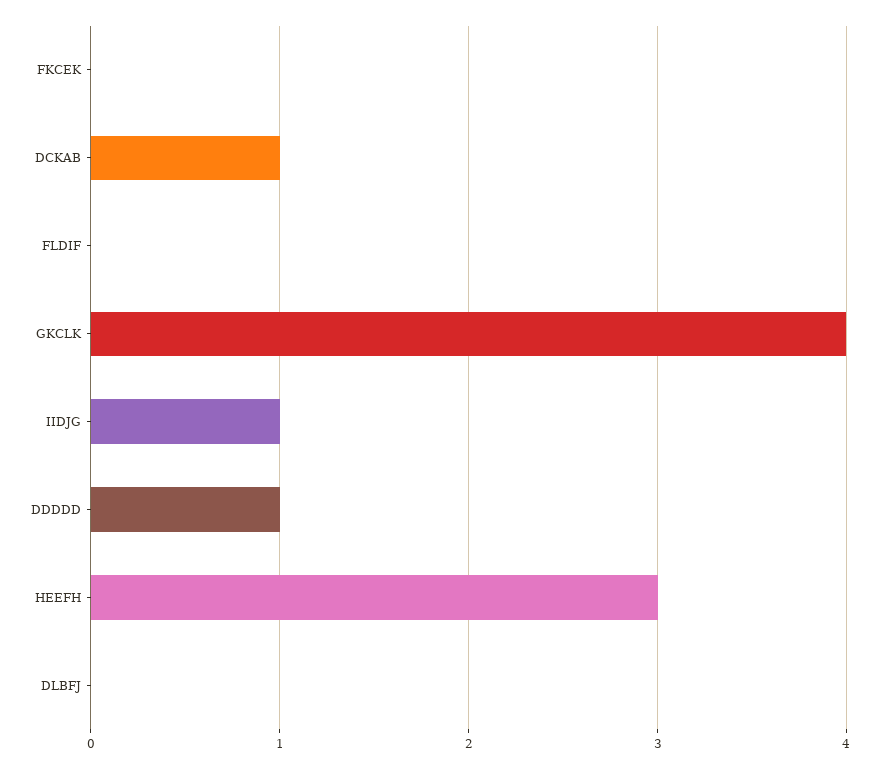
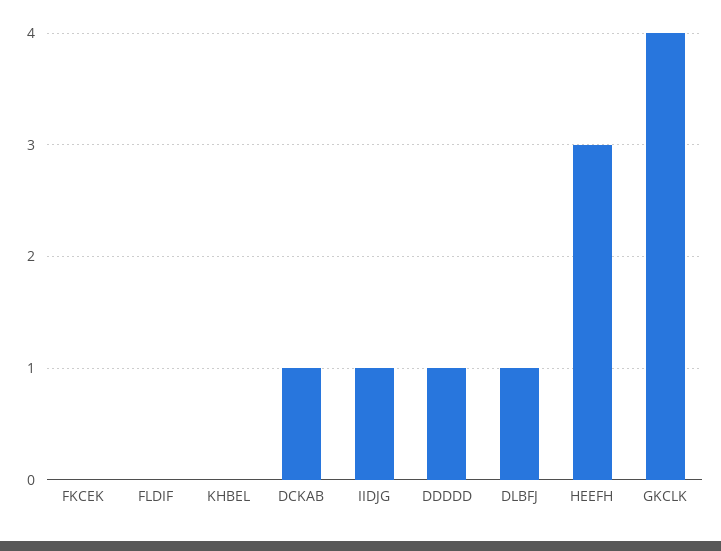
DLBFJ: 0 -> 1
KHBEL: none -> 0

